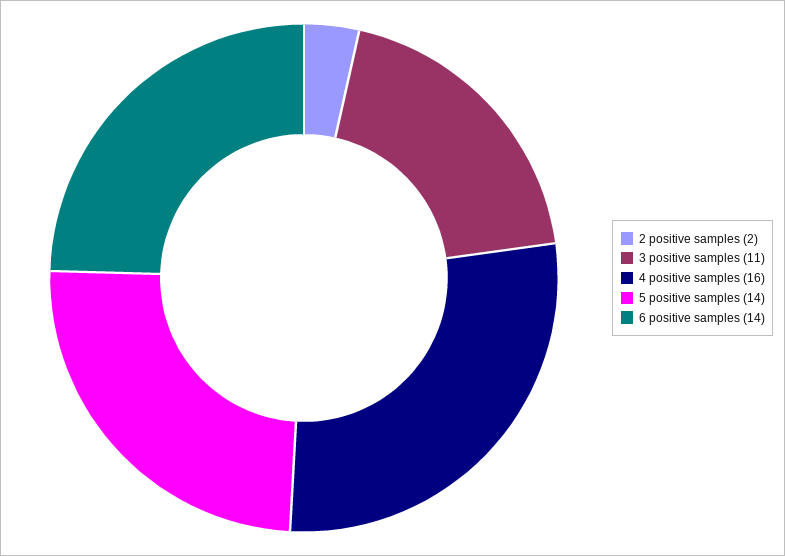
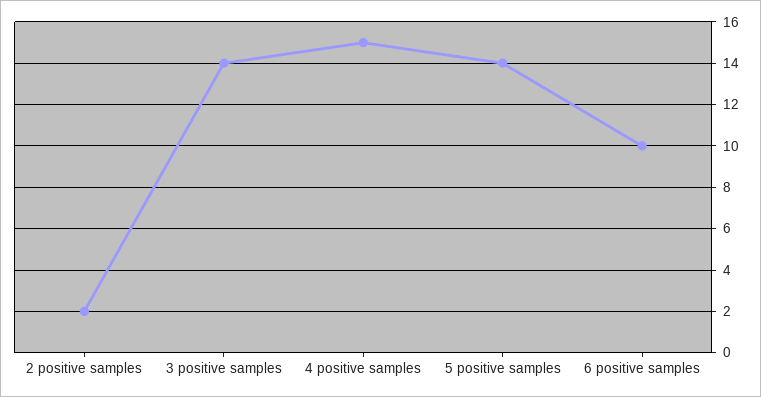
3 positive samples: 11 -> 14
4 positive samples: 16 -> 15
6 positive samples: 14 -> 10

